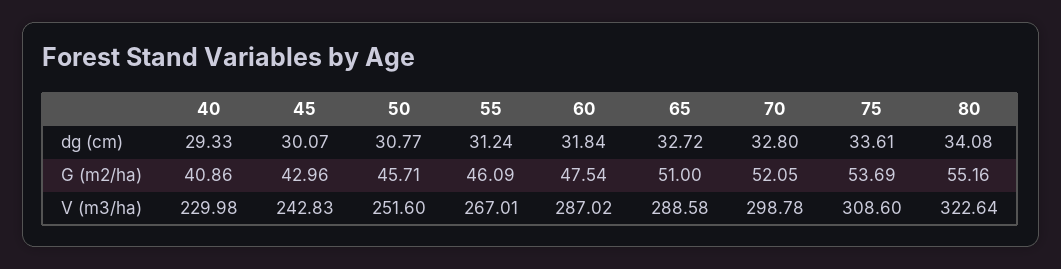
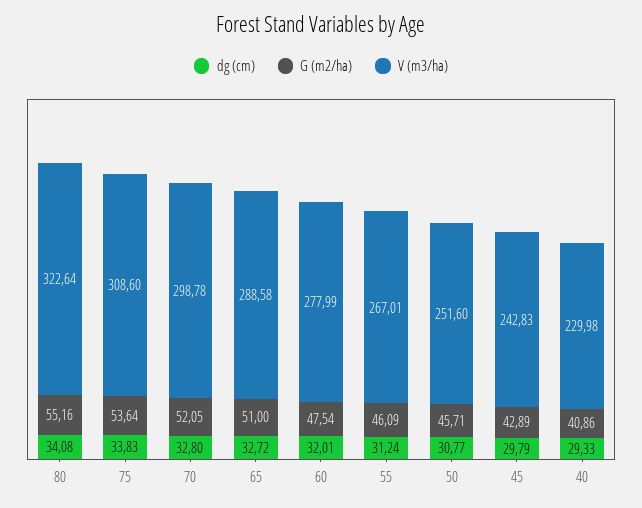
dg (cm), 45: 30.07 -> 29.79
dg (cm), 60: 31.84 -> 32.01
dg (cm), 75: 33.61 -> 33.83
G (m2/ha), 45: 42.96 -> 42.89
G (m2/ha), 75: 53.69 -> 53.64
V (m3/ha), 60: 287.02 -> 277.99

